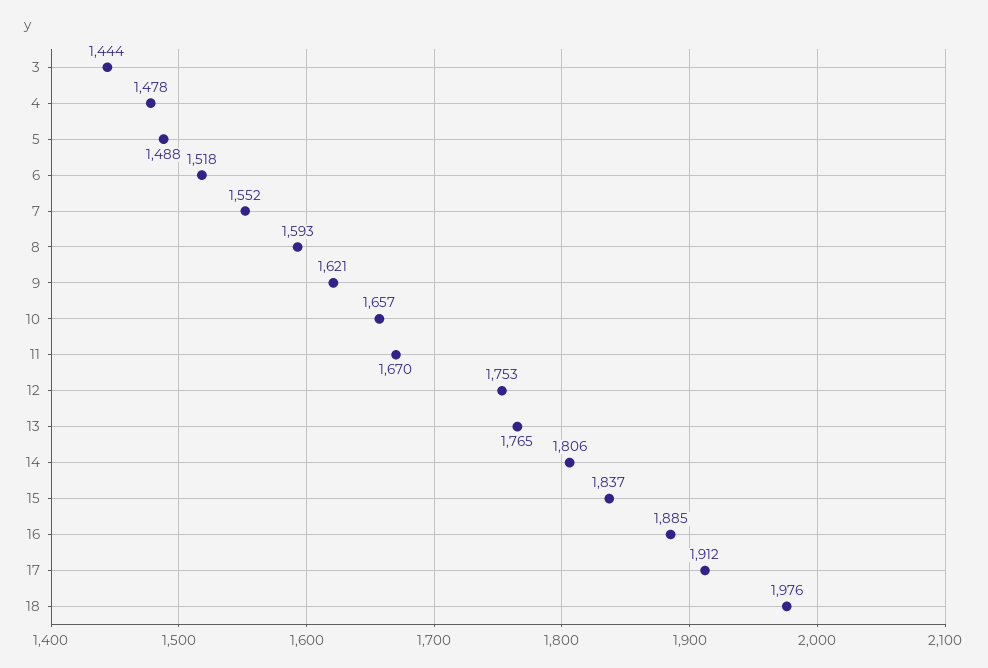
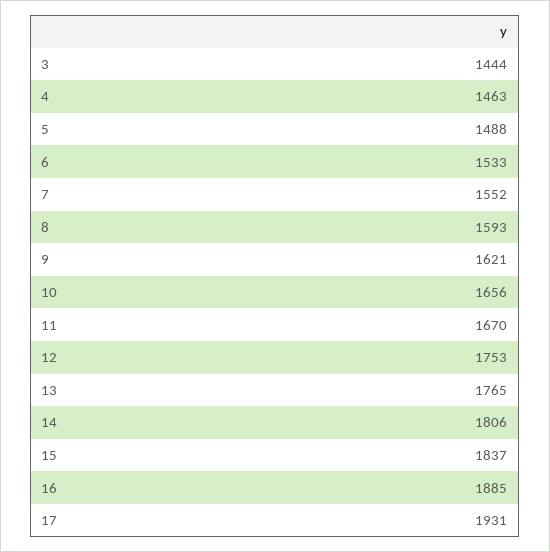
4: 1478 -> 1463
6: 1518 -> 1533
10: 1657 -> 1656
17: 1912 -> 1931
18: 1976 -> none

